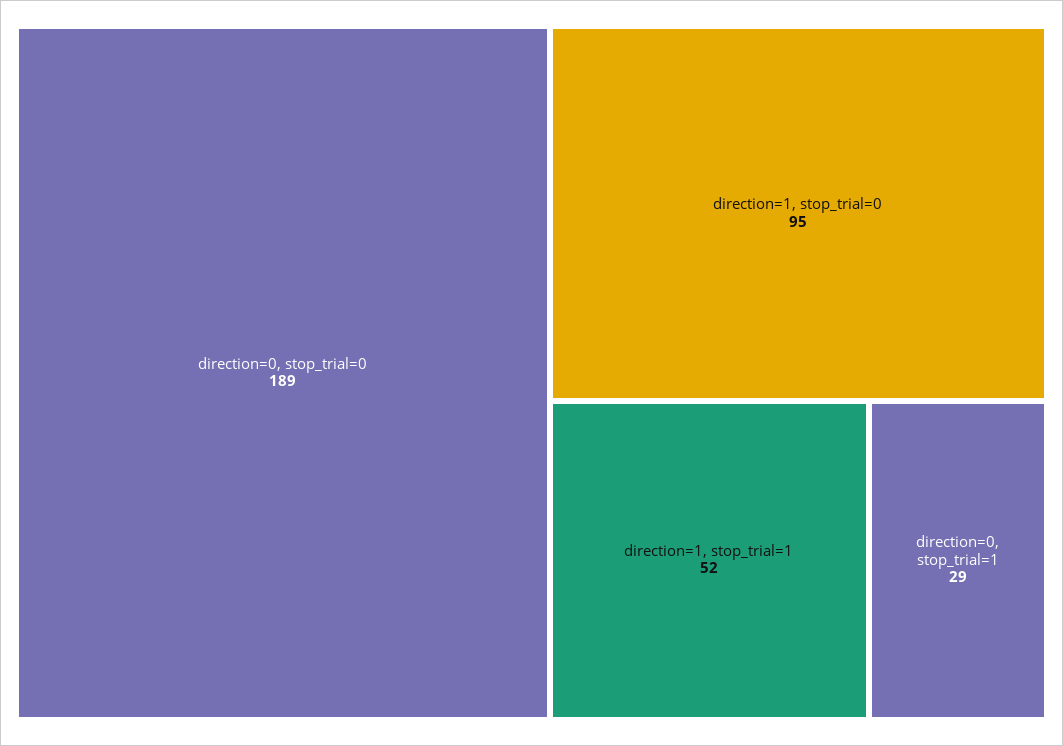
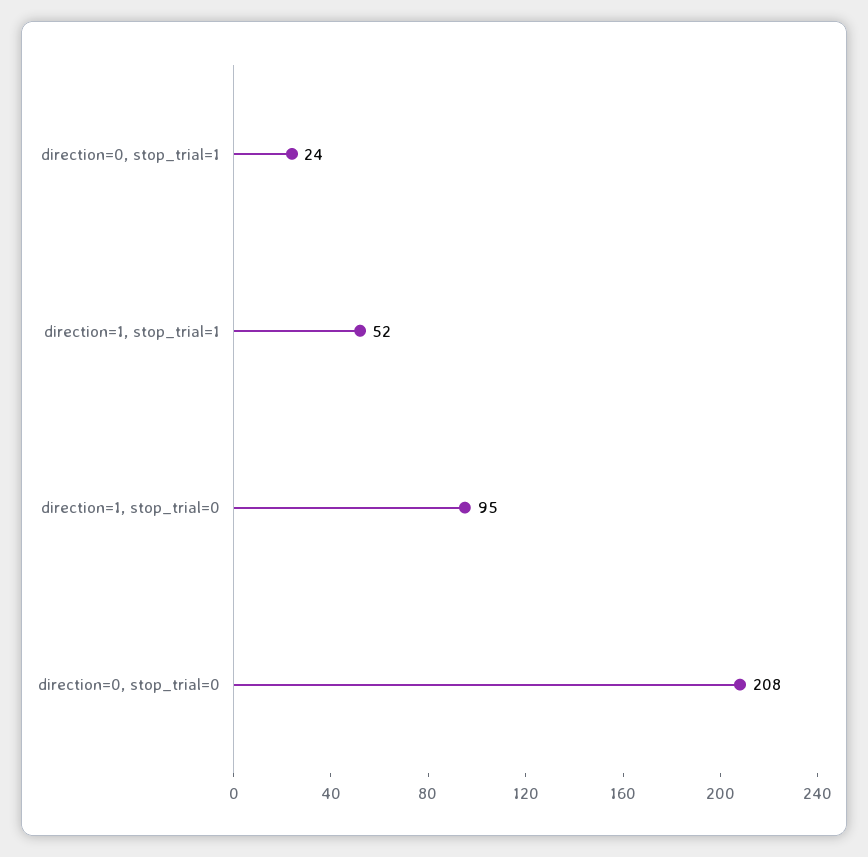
direction=0, stop_trial=0: 189 -> 208
direction=0, stop_trial=1: 29 -> 24

